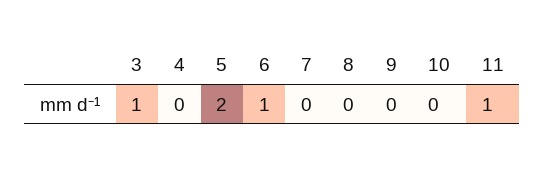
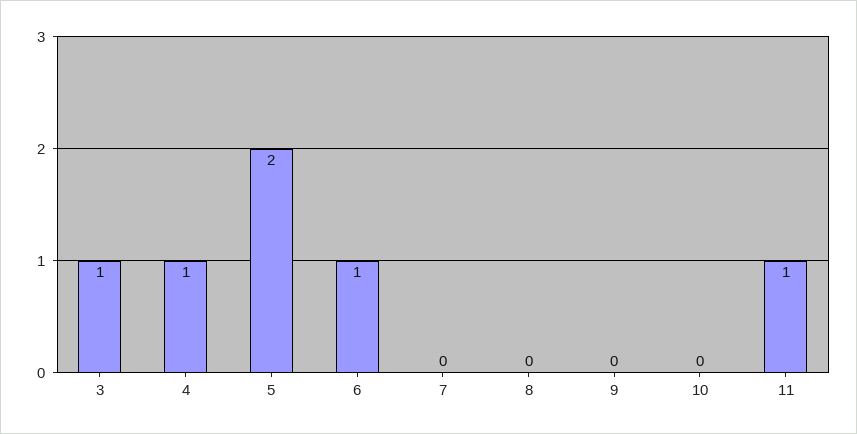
4: 0 -> 1

